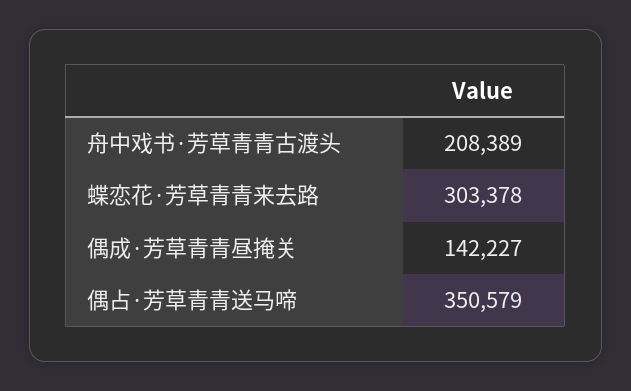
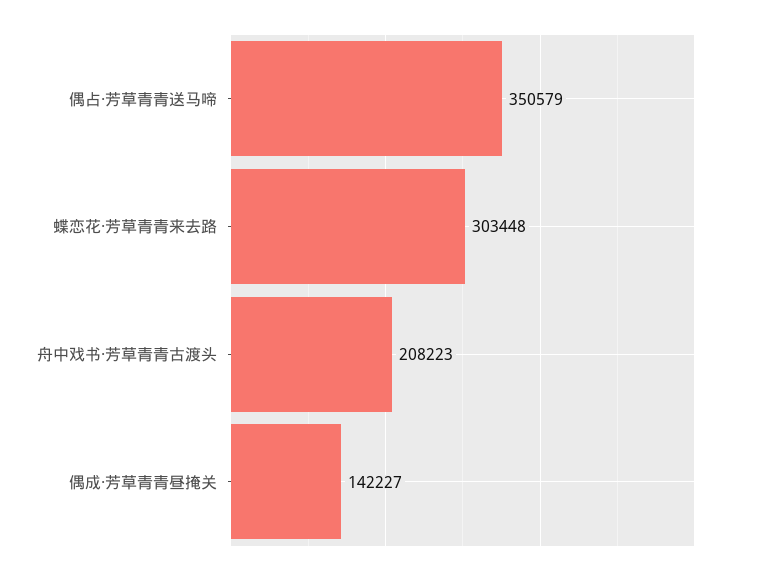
舟中戏书·芳草青青古渡头: 208389 -> 208223
蝶恋花·芳草青青来去路: 303378 -> 303448

